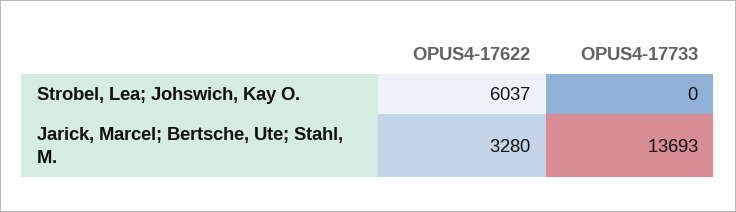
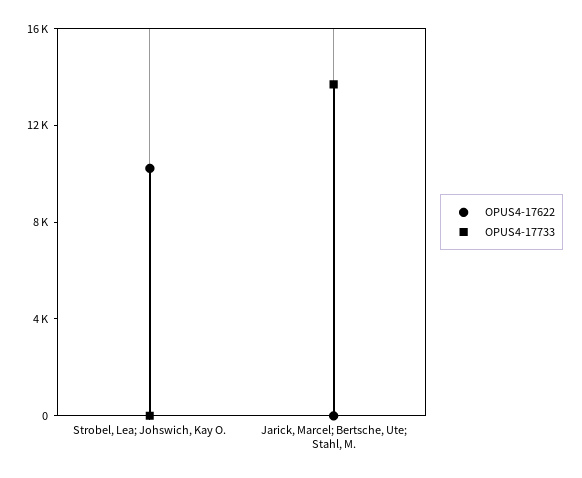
OPUS4-17622, Strobel, Lea; Johswich, Kay O.: 6037 -> 10000
OPUS4-17622, Jarick, Marcel; Bertsche, Ute; Stahl, M.: 3280 -> 0

